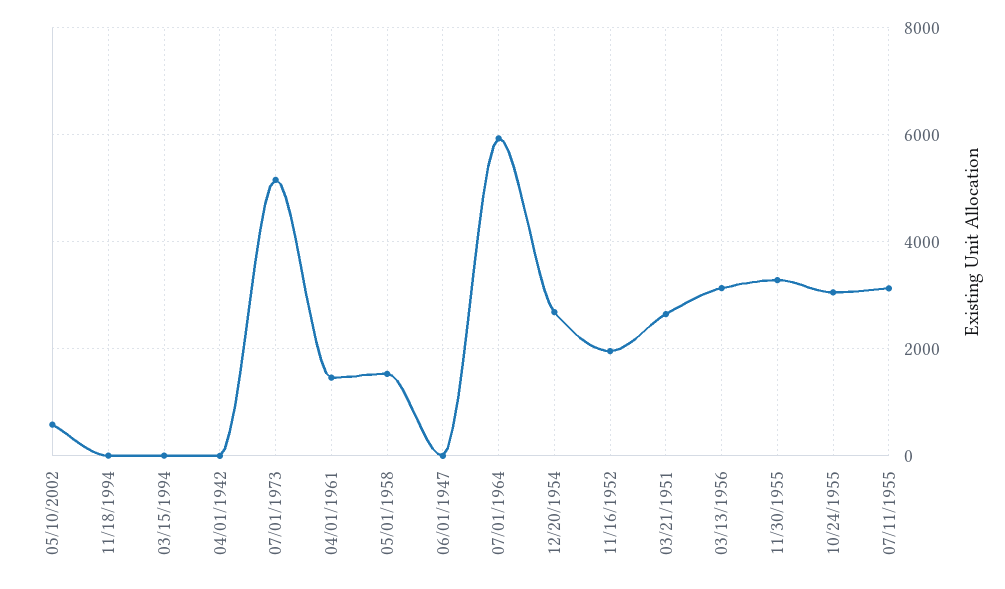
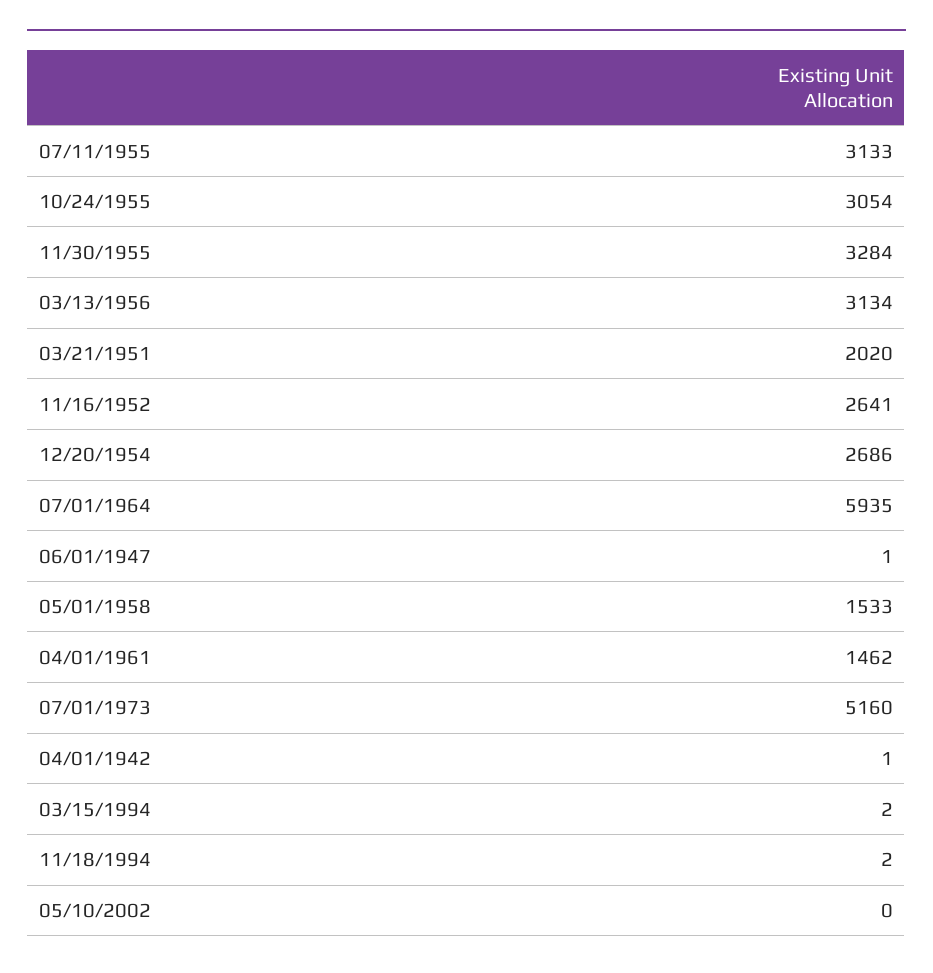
05/10/2002: 600 -> 0
11/16/1952: 2000 -> 2641
03/21/1951: 2600 -> 2020

